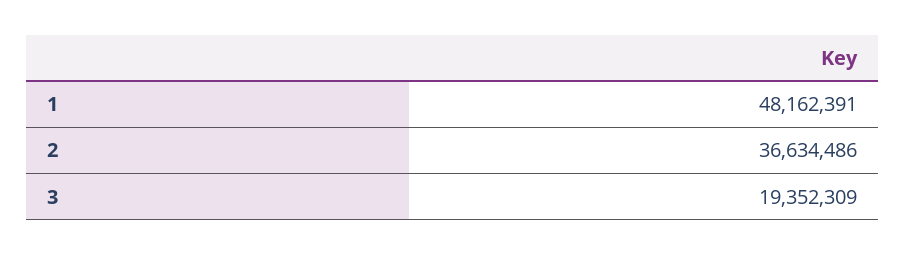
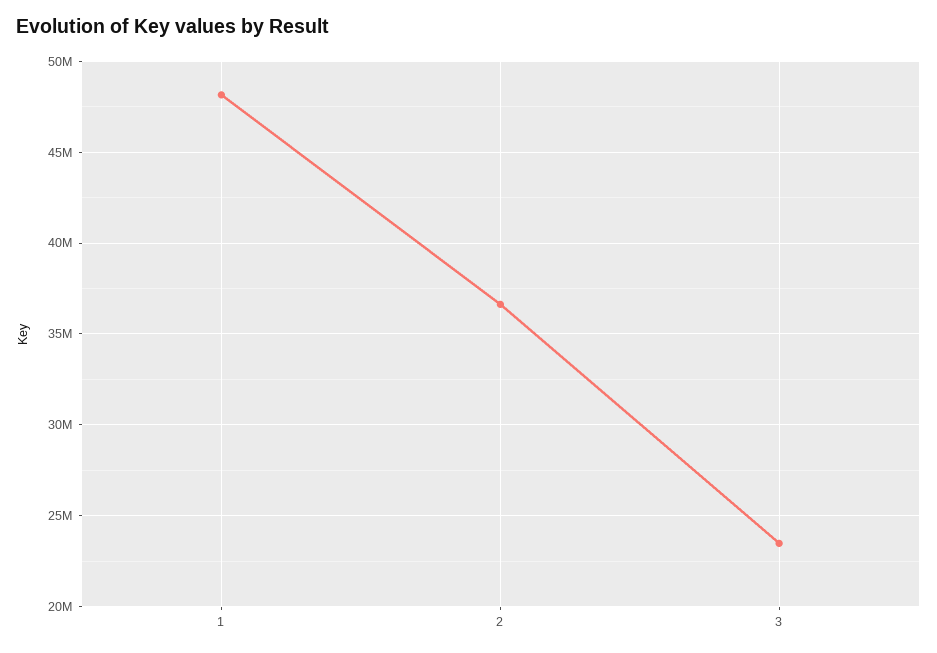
3: 19352309 -> 23500000

